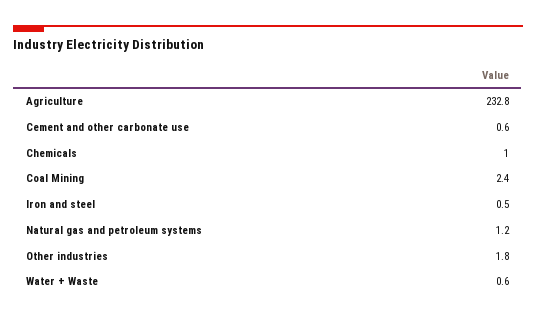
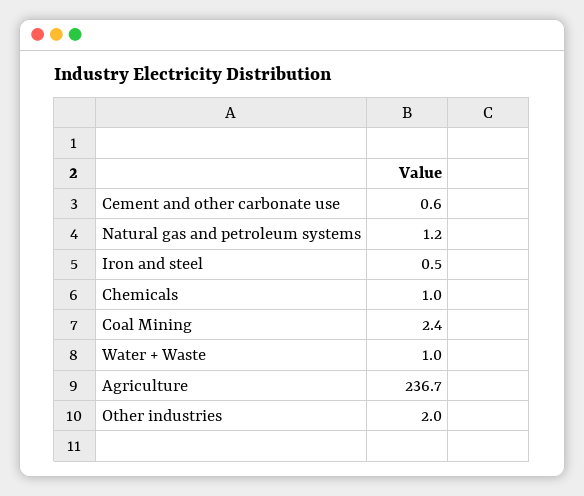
Agriculture: 232.8 -> 236.7
Other industries: 1.8 -> 2
Water + Waste: 0.6 -> 1

